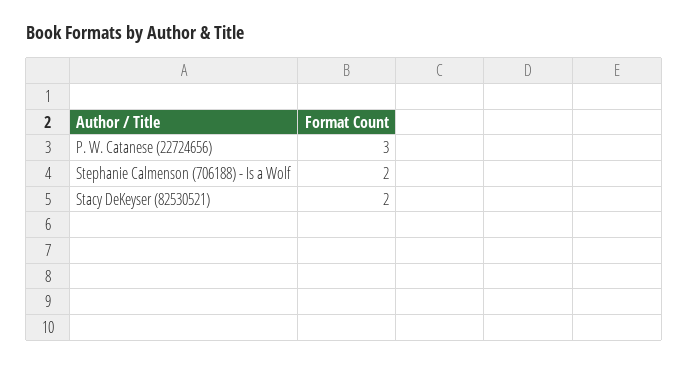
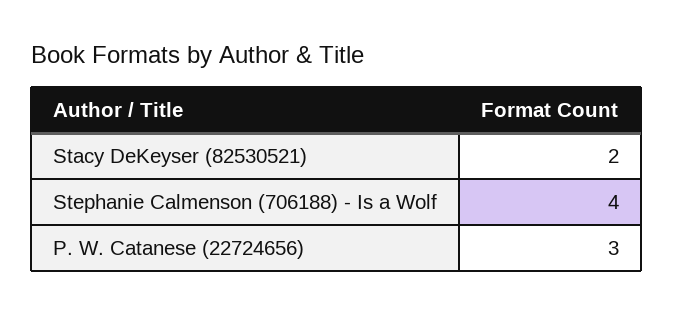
Stephanie Calmenson (706188) - Is a Wolf: 2 -> 4

